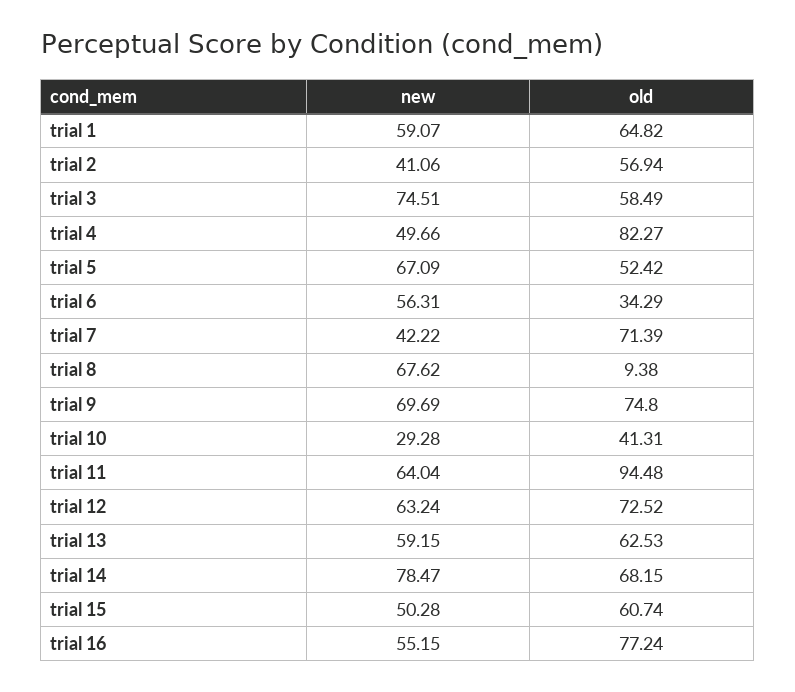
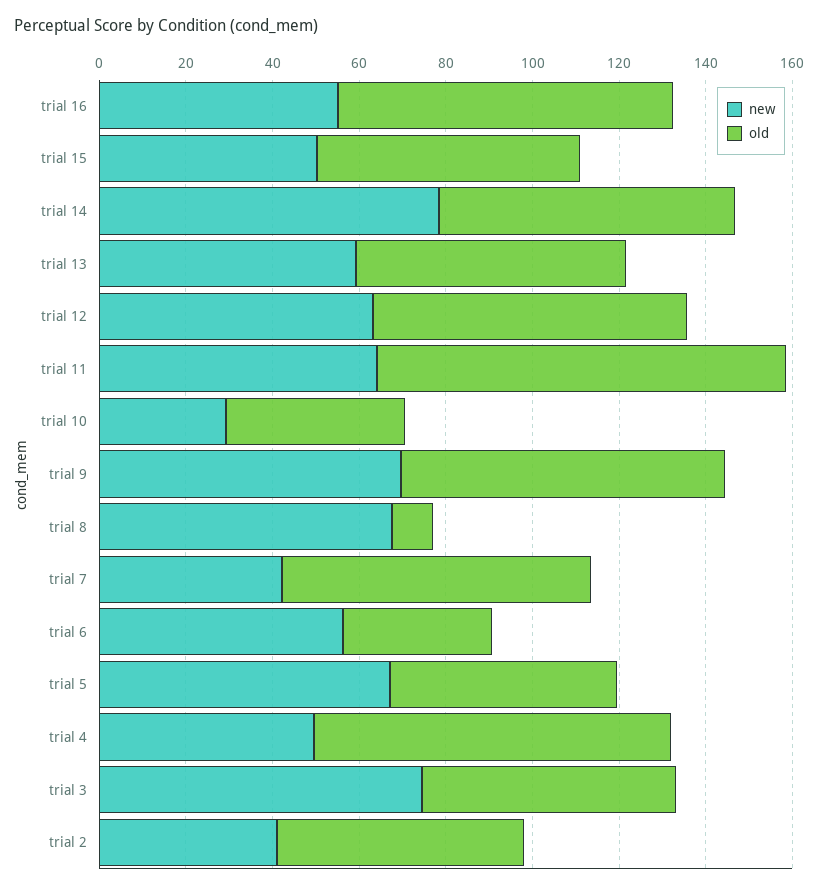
new, trial 1: 59.07 -> none
old, trial 1: 64.82 -> none

